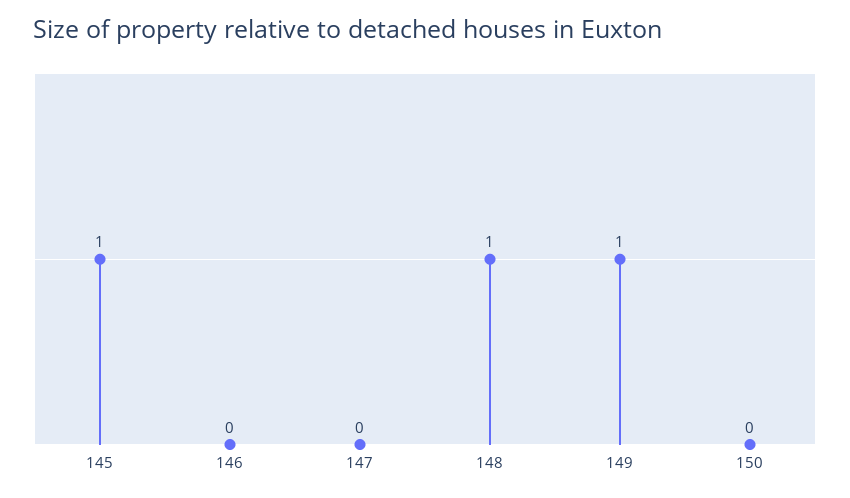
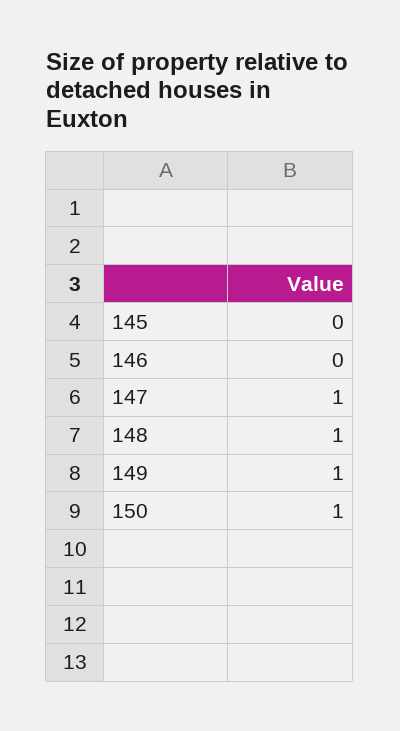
145: 1 -> 0
147: 0 -> 1
150: 0 -> 1

